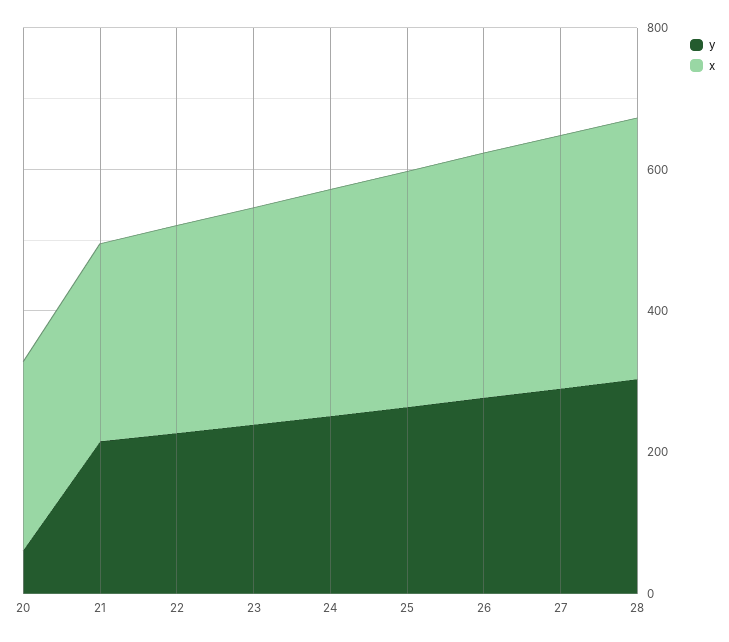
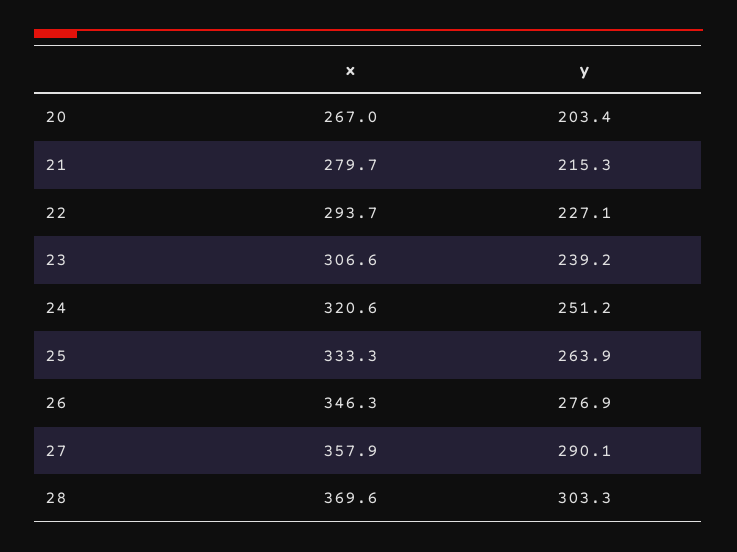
y, 20: 50 -> 203.4

